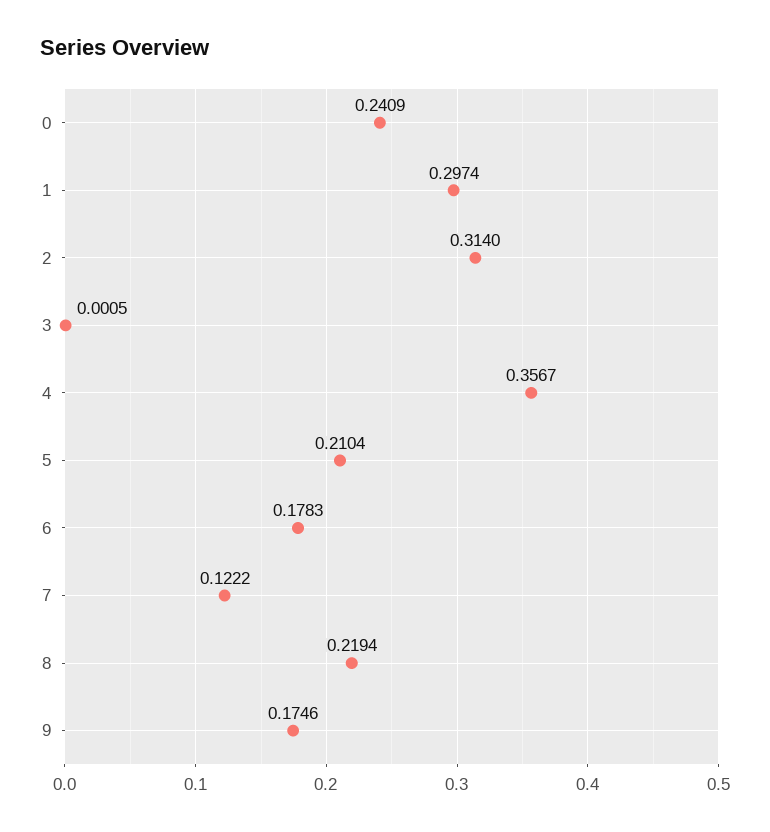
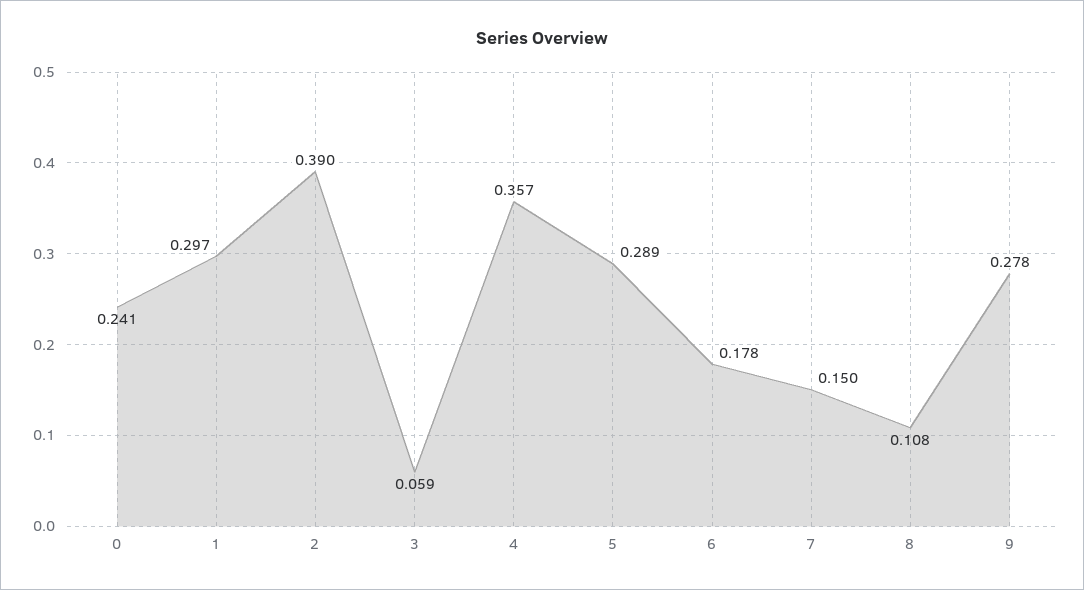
2: 0.314 -> 0.39
3: 0.0005 -> 0.059
5: 0.2104 -> 0.289
7: 0.1222 -> 0.15
8: 0.2194 -> 0.108
9: 0.1746 -> 0.278

